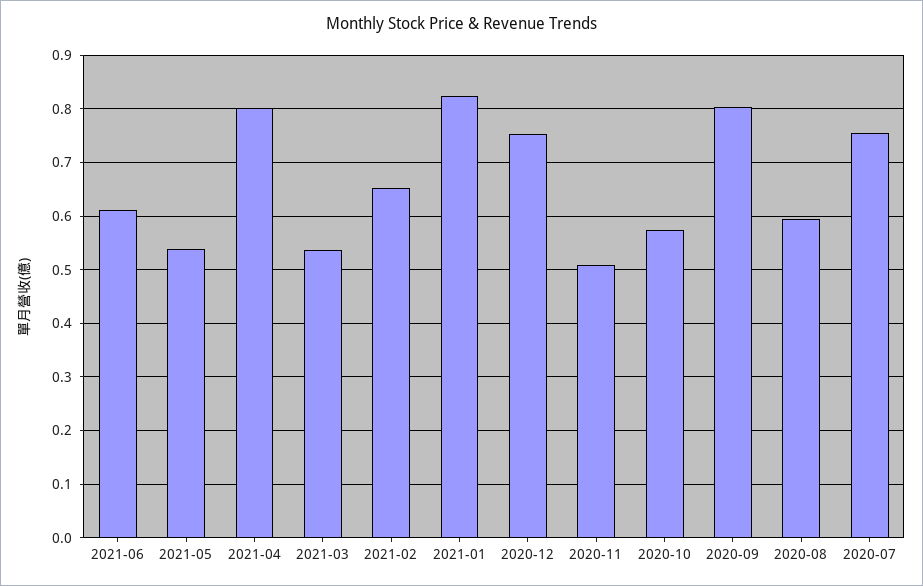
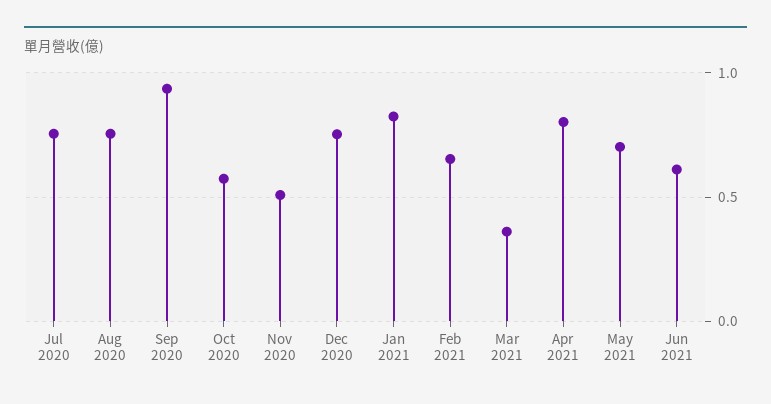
2021-05: 0.54 -> 0.7
2021-03: 0.54 -> 0.35
2020-09: 0.8 -> 0.95
2020-08: 0.6 -> 0.75

